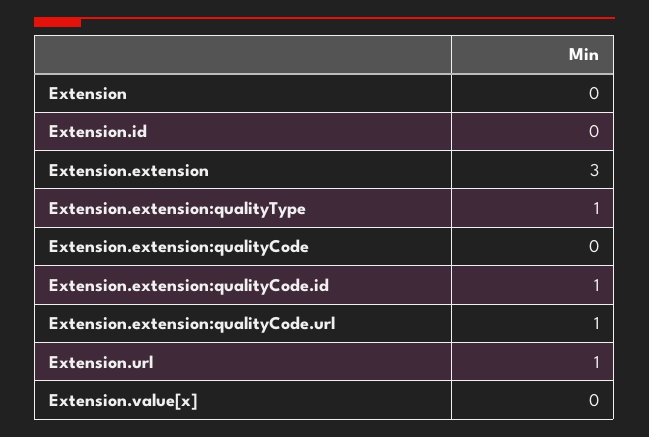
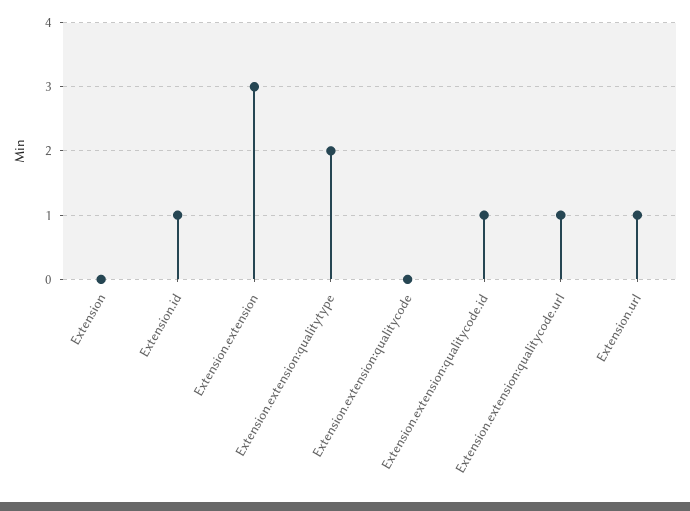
Extension.id: 0 -> 1
Extension.extension:qualityType: 1 -> 2
Extension.value[x]: 0 -> none

